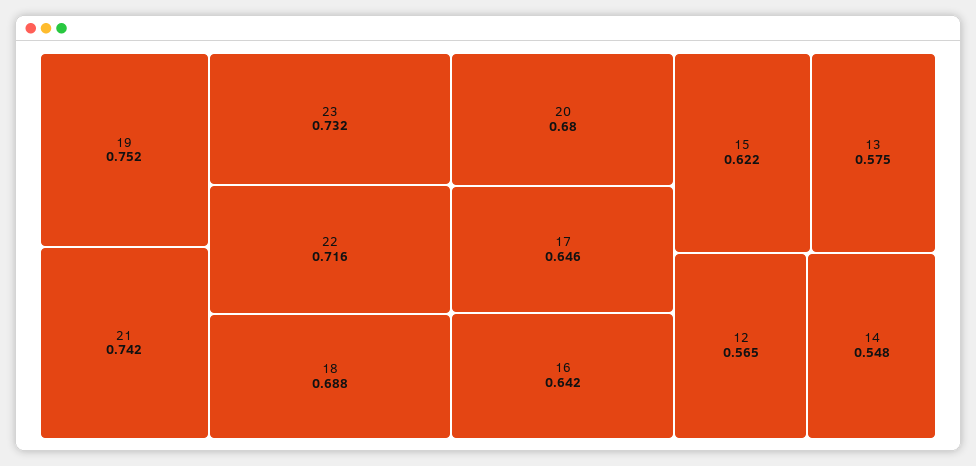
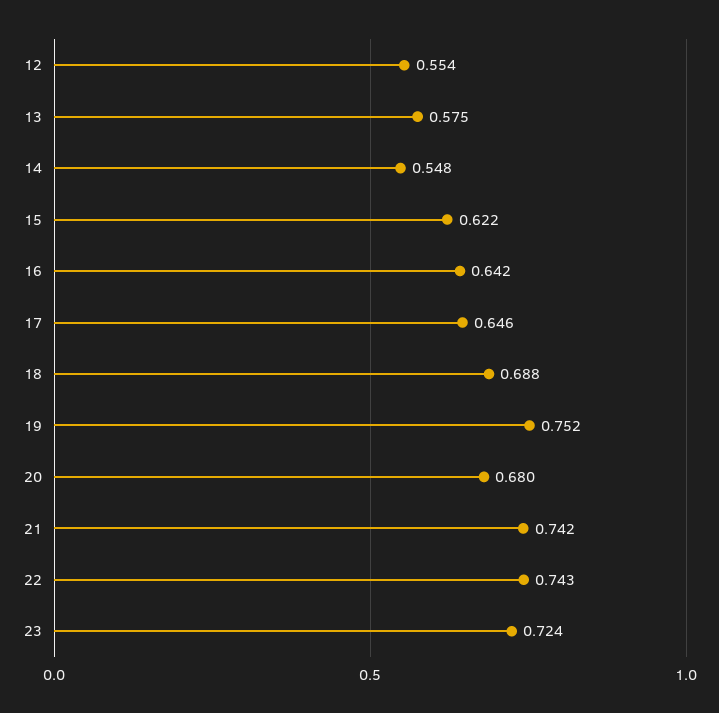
23: 0.732 -> 0.724
22: 0.716 -> 0.743
12: 0.565 -> 0.554

